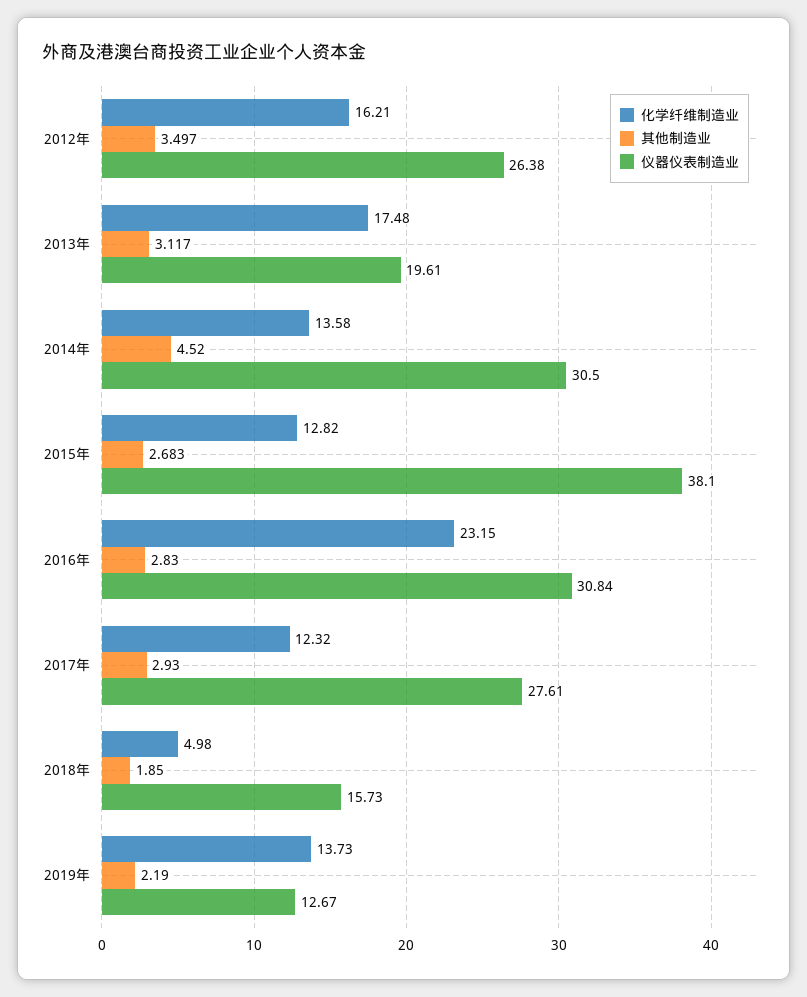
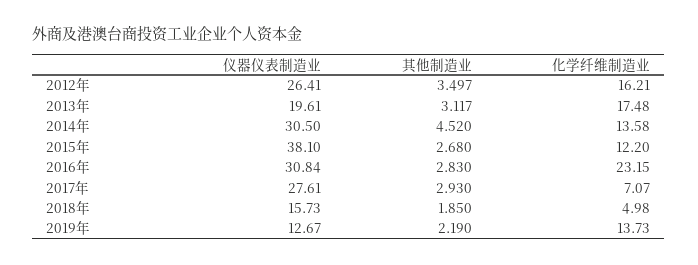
仪器仪表制造业, 2012年: 26.38 -> 26.41
化学纤维制造业, 2015年: 12.82 -> 12.2
其他制造业, 2015年: 2.683 -> 2.68
化学纤维制造业, 2017年: 12.32 -> 7.07

